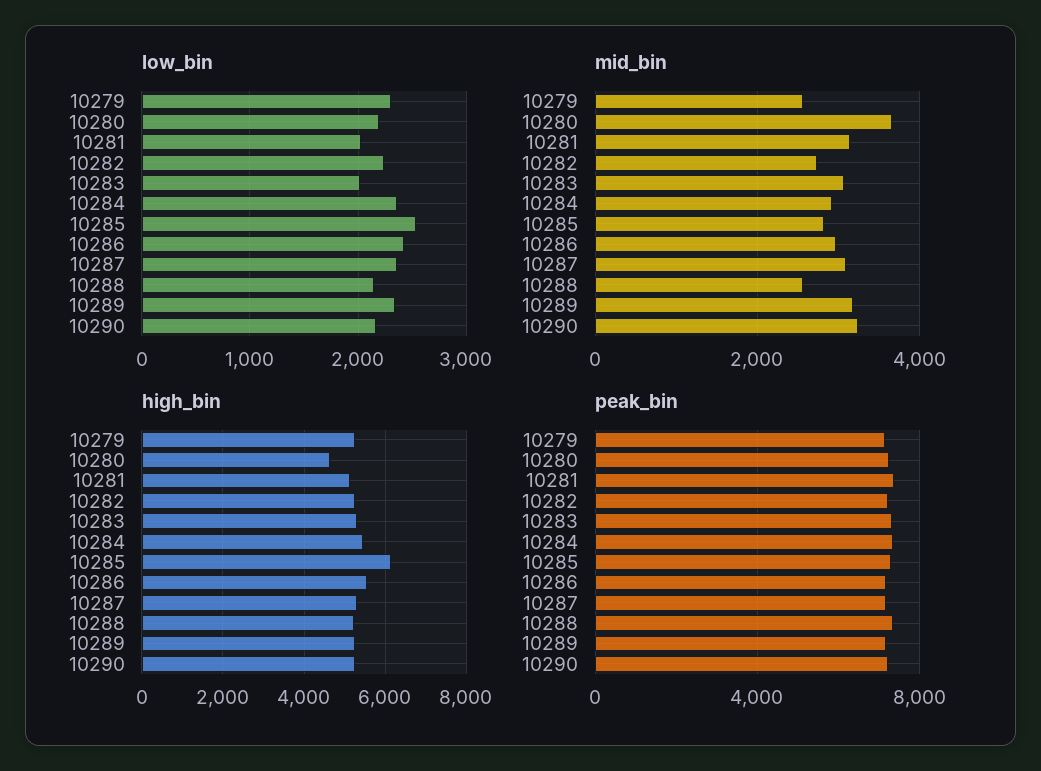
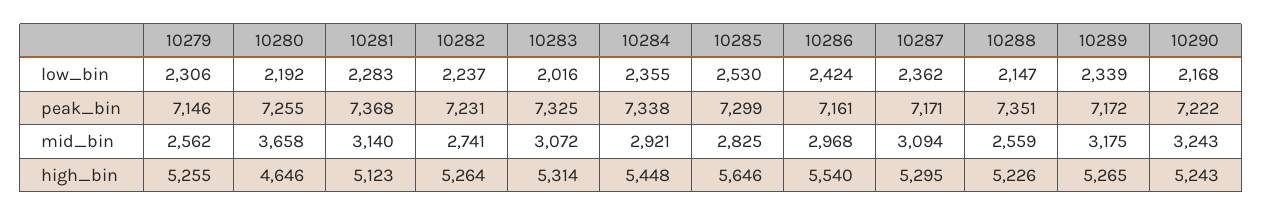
low_bin, 10281: 2000 -> 2283
high_bin, 10285: 6200 -> 5646

